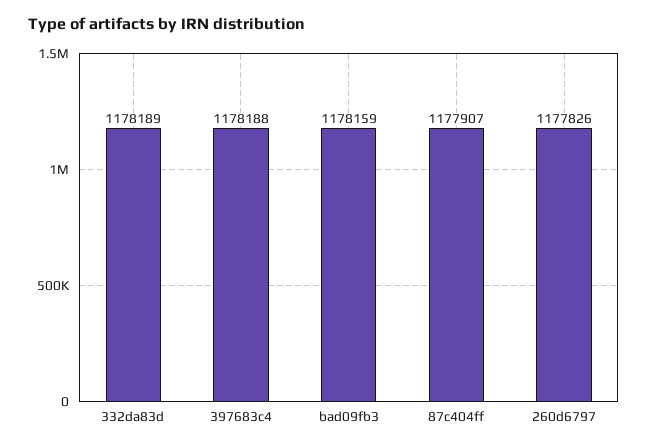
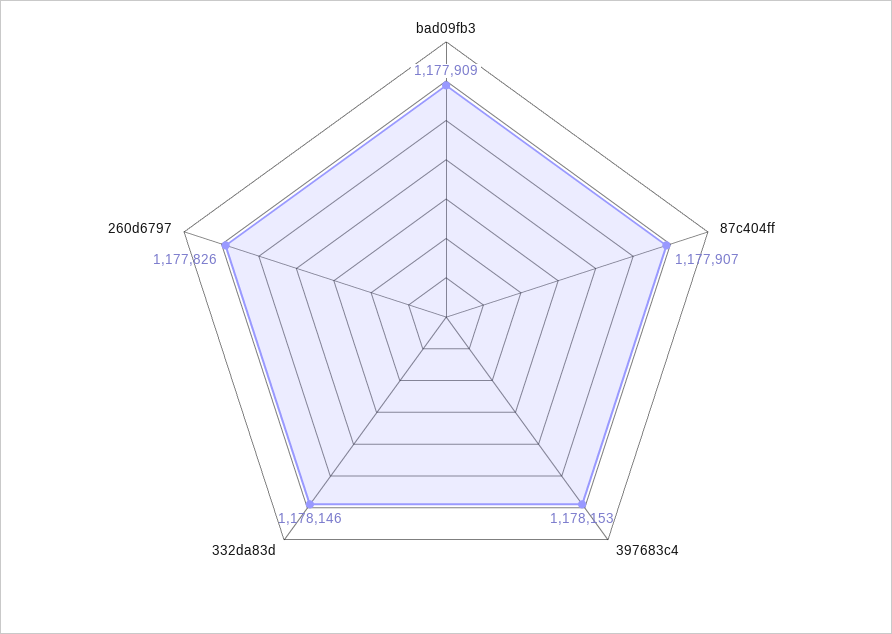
332da83d: 1178189 -> 1178146
397683c4: 1178188 -> 1178153
bad09fb3: 1178159 -> 1177909

